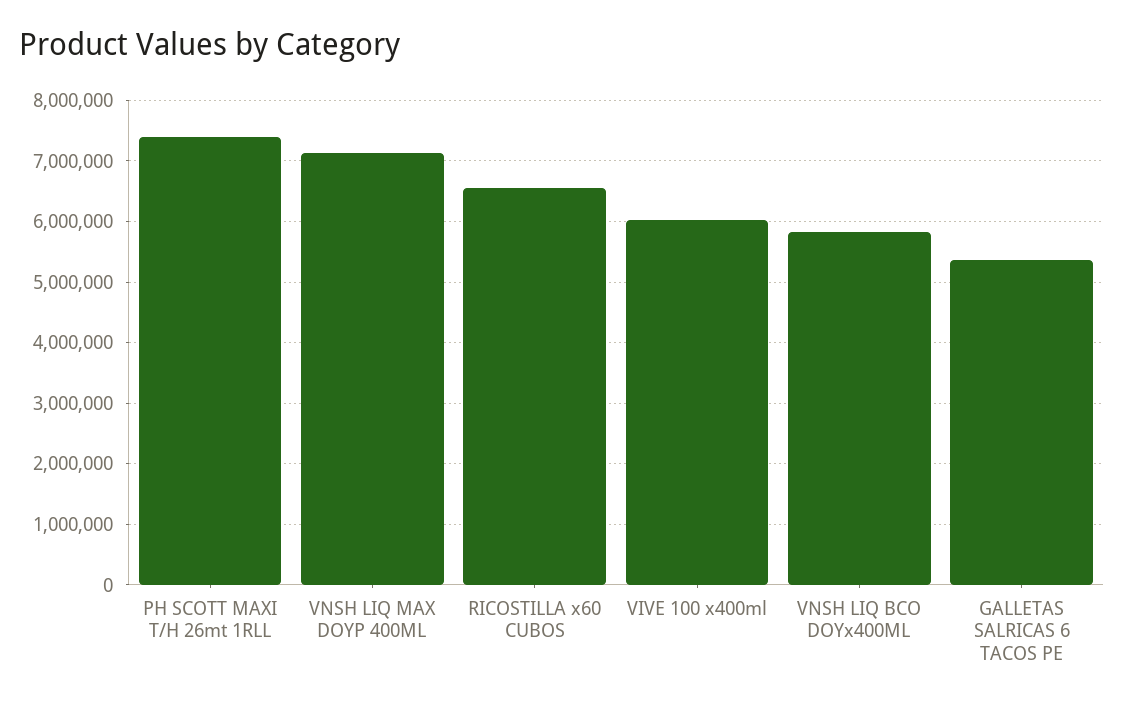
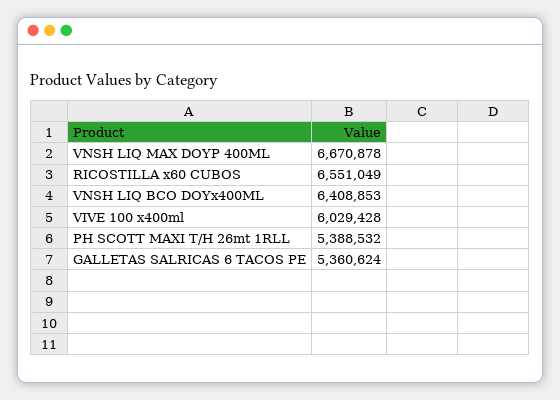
PH SCOTT MAXI T/H 26mt 1RLL: 7400000 -> 5388532
VNSH LIQ MAX DOYP 400ML: 7100000 -> 6670878
VNSH LIQ BCO DOYx400ML: 5800000 -> 6408853

